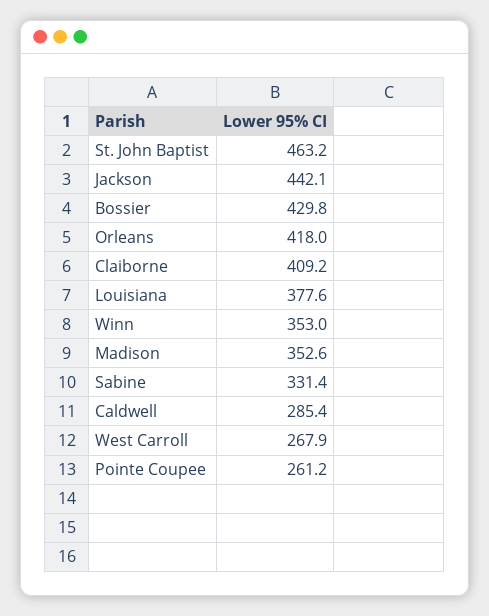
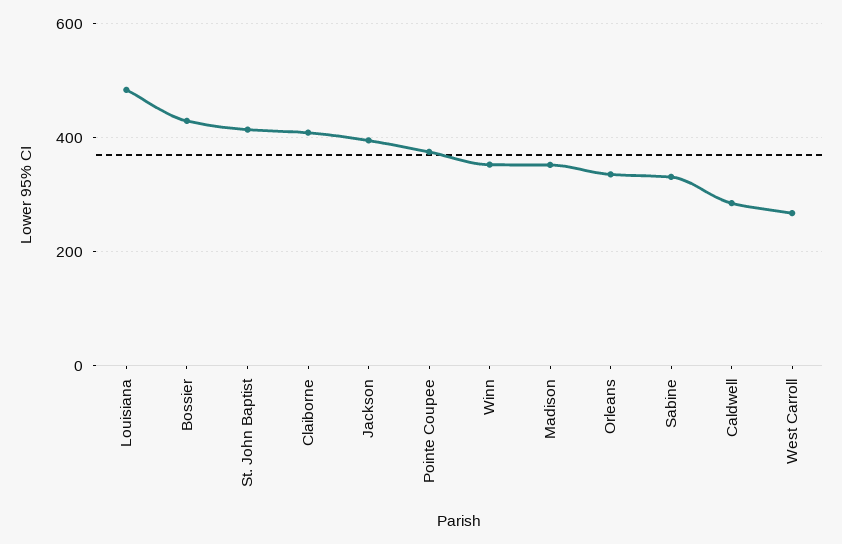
St. John Baptist: 463.2 -> 420
Jackson: 442.1 -> 400
Orleans: 418 -> 340
Louisiana: 377.6 -> 480
Pointe Coupee: 261.2 -> 380

